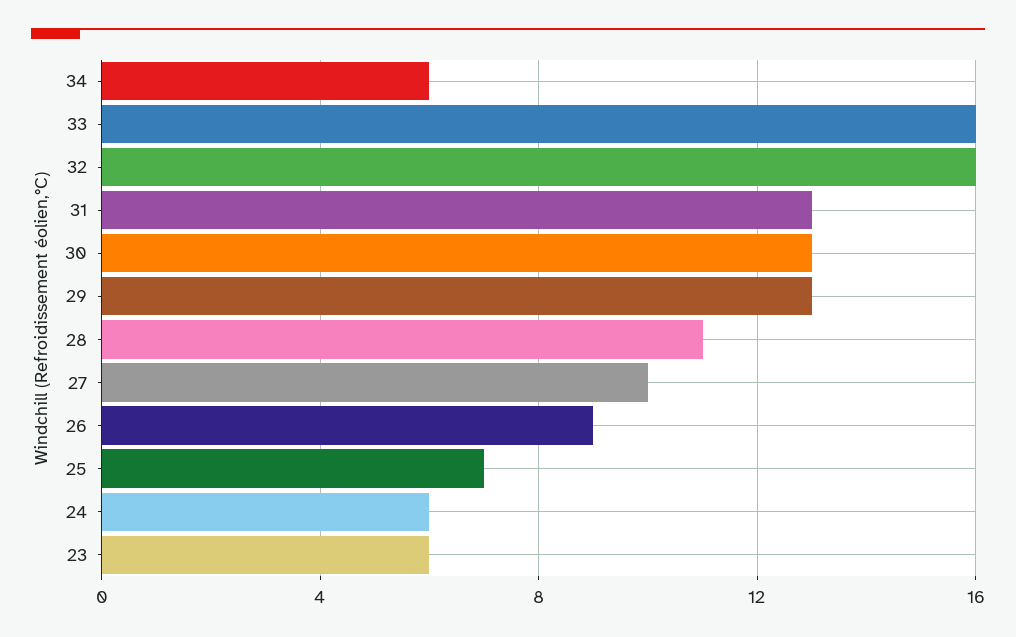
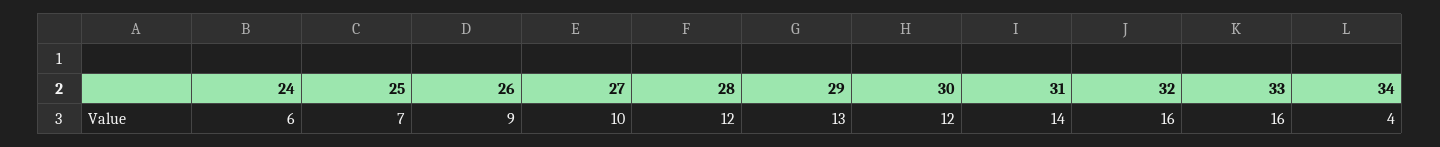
34: 6 -> 4
31: 13 -> 14
30: 13 -> 12
28: 11 -> 12
23: 6 -> none

